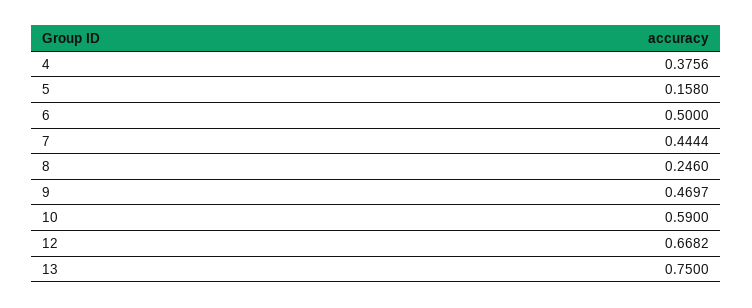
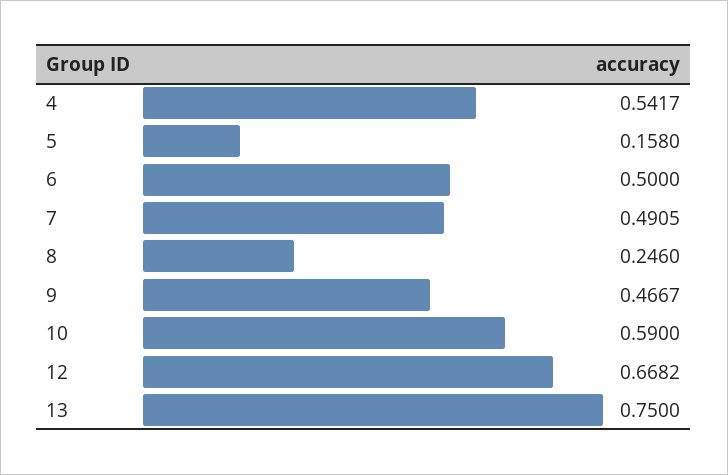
4: 0.3756 -> 0.5417
7: 0.4444 -> 0.4905
9: 0.4697 -> 0.4667

